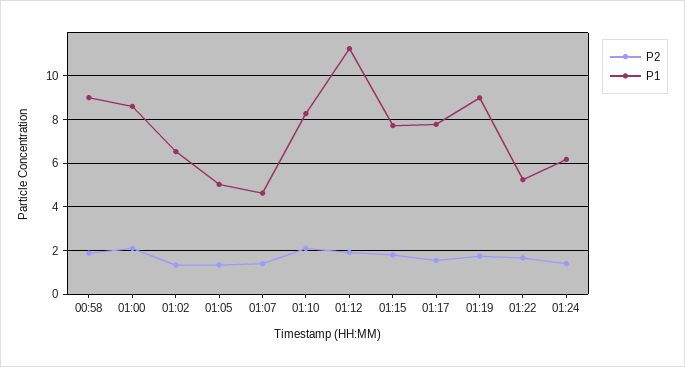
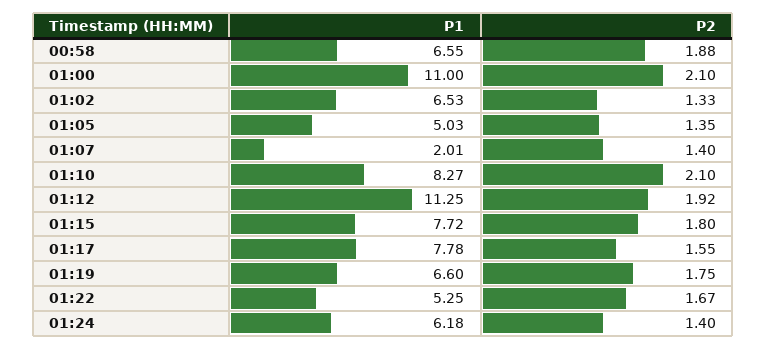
P1, 00:58: 9 -> 6.55
P1, 01:00: 8.5 -> 11
P1, 01:07: 4.5 -> 2.01
P1, 01:19: 9 -> 6.6

